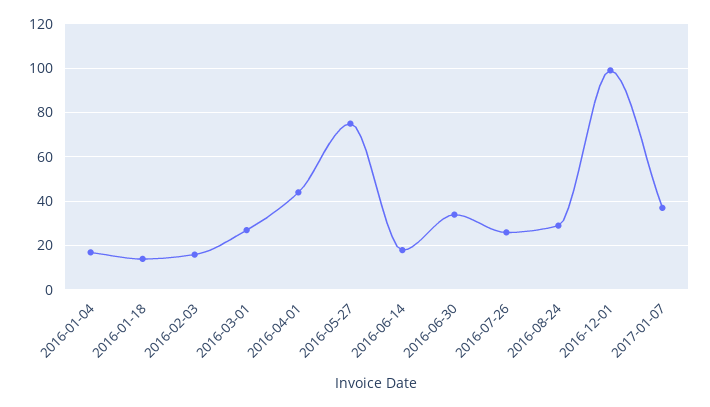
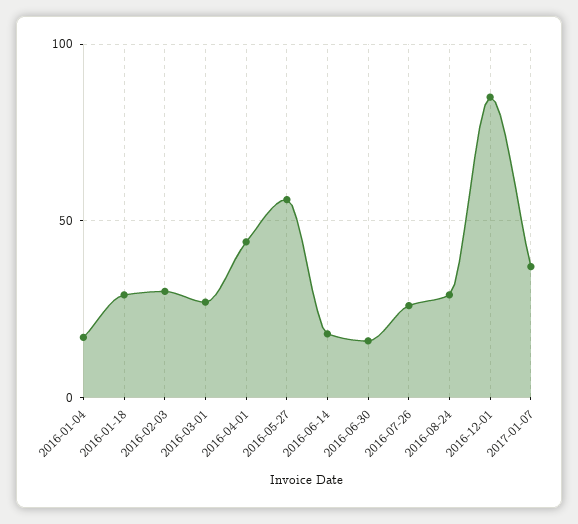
2016-01-18: 15 -> 30
2016-02-03: 15 -> 30
2016-05-27: 75 -> 55
2016-06-30: 35 -> 15
2016-12-01: 100 -> 85

